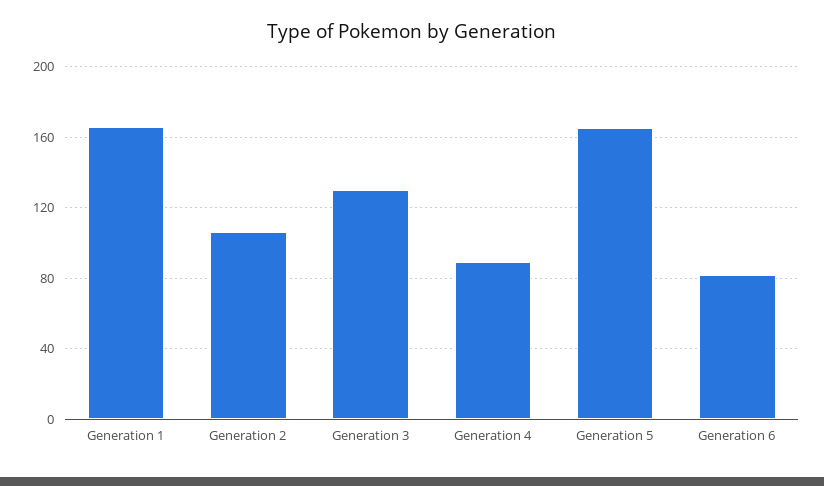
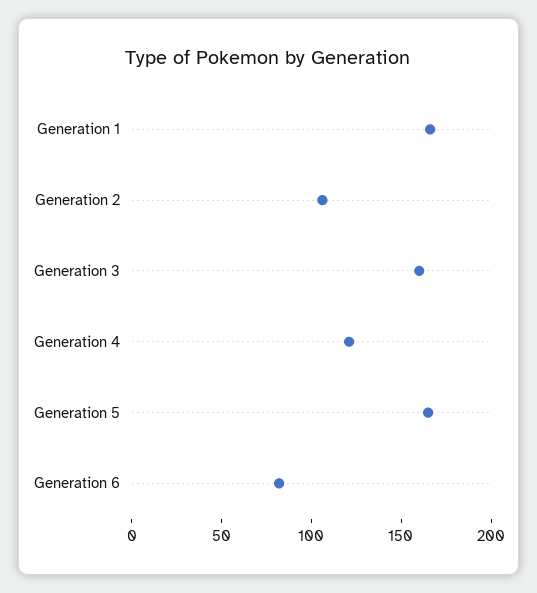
Generation 3: 130 -> 160
Generation 4: 90 -> 120

